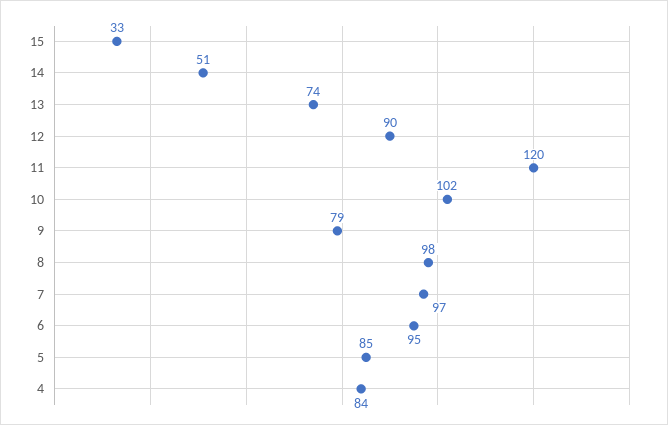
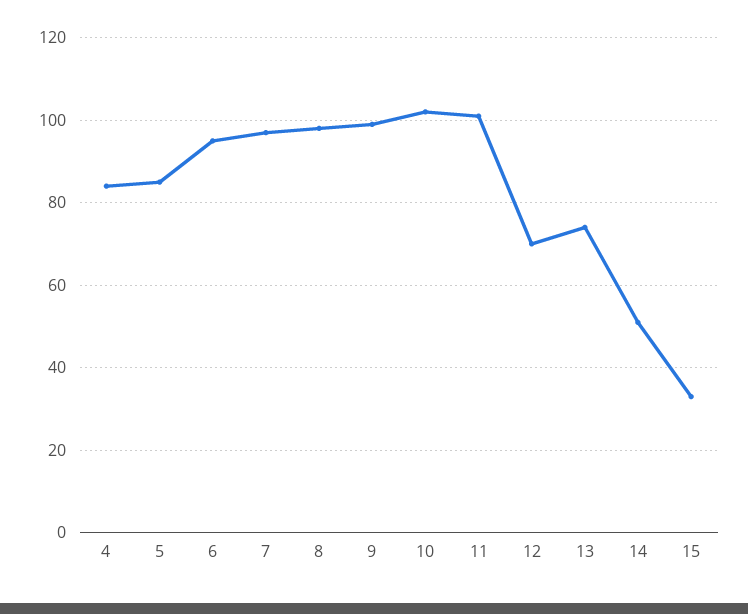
12: 90 -> 70
11: 120 -> 100
9: 79 -> 100

